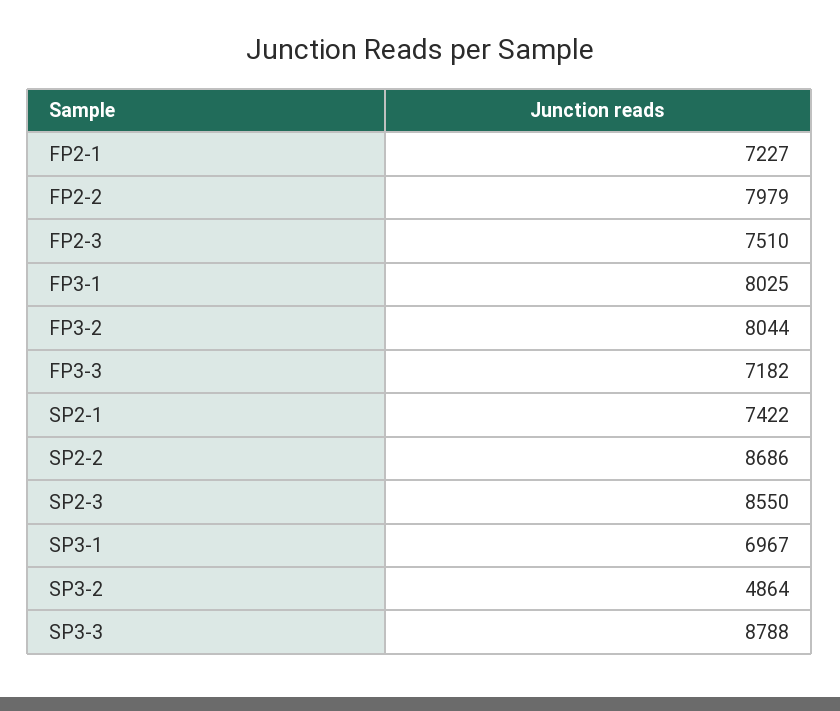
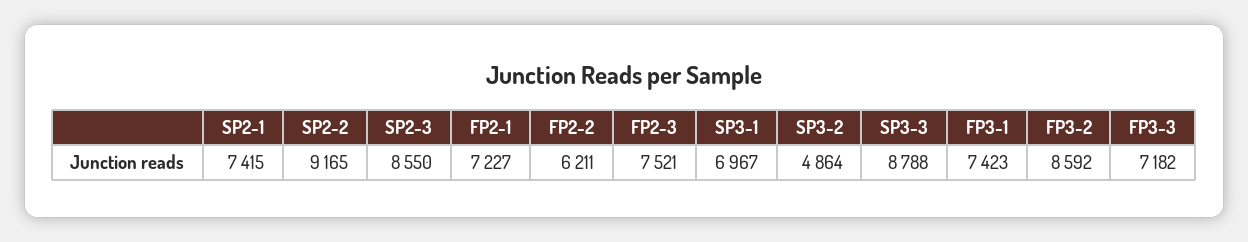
FP2-2: 7979 -> 6211
FP2-3: 7510 -> 7521
FP3-1: 8025 -> 7423
FP3-2: 8044 -> 8592
SP2-1: 7422 -> 7415
SP2-2: 8686 -> 9165

